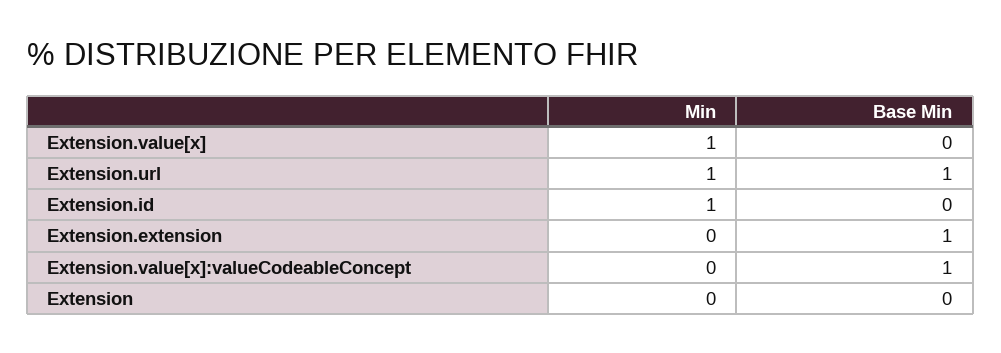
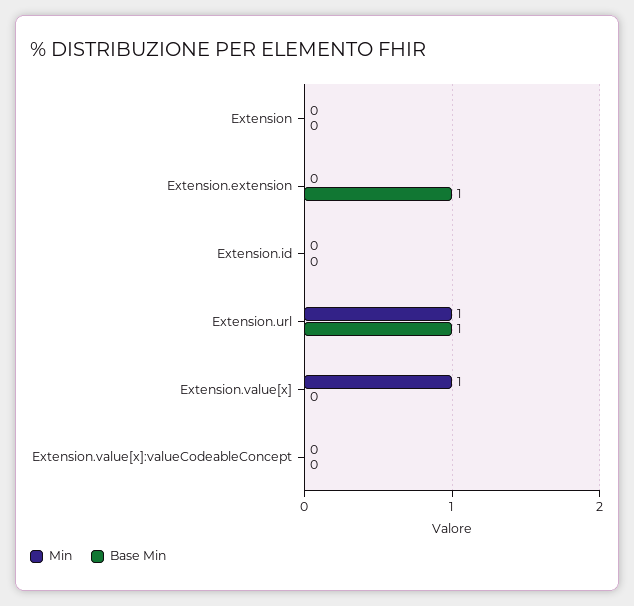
Min, Extension.id: 1 -> 0
Base Min, Extension.value[x]:valueCodeableConcept: 1 -> 0

